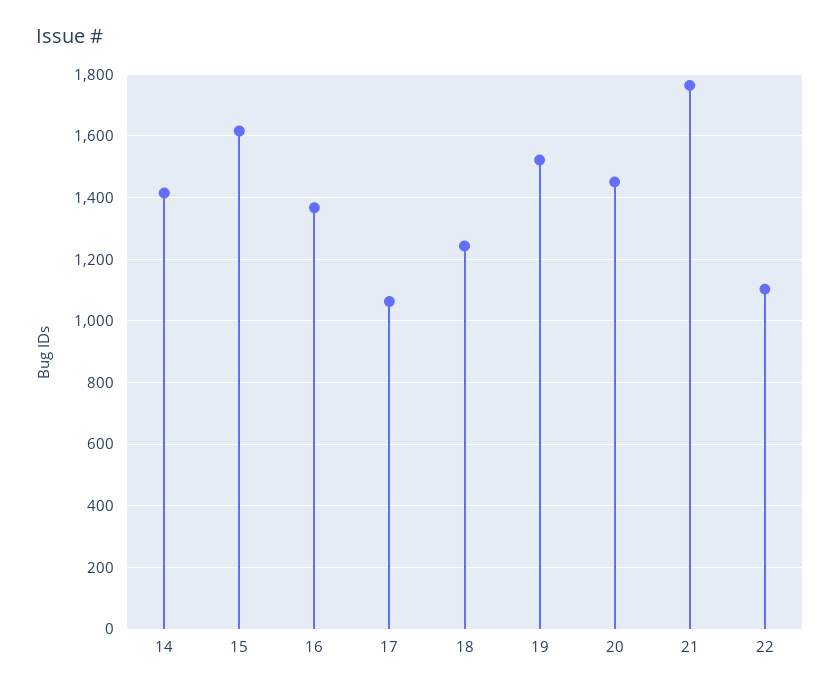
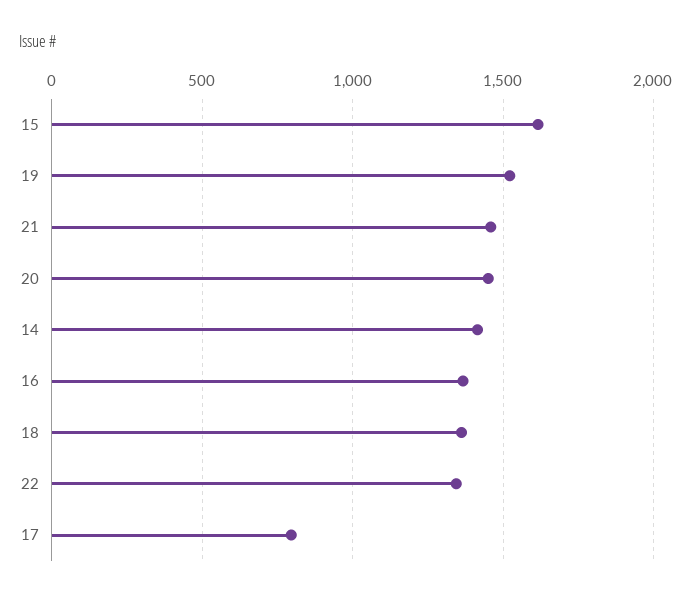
17: 1060 -> 800
18: 1240 -> 1350
21: 1760 -> 1450
22: 1100 -> 1350

